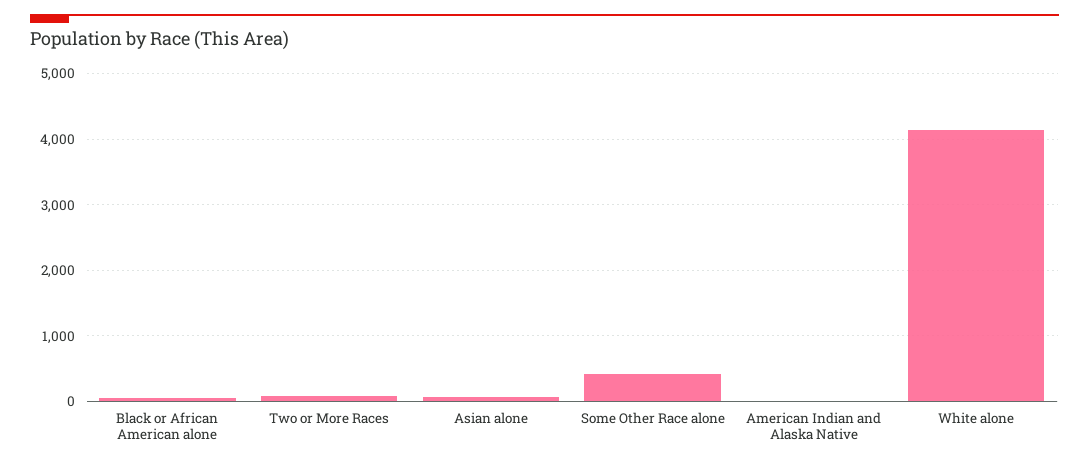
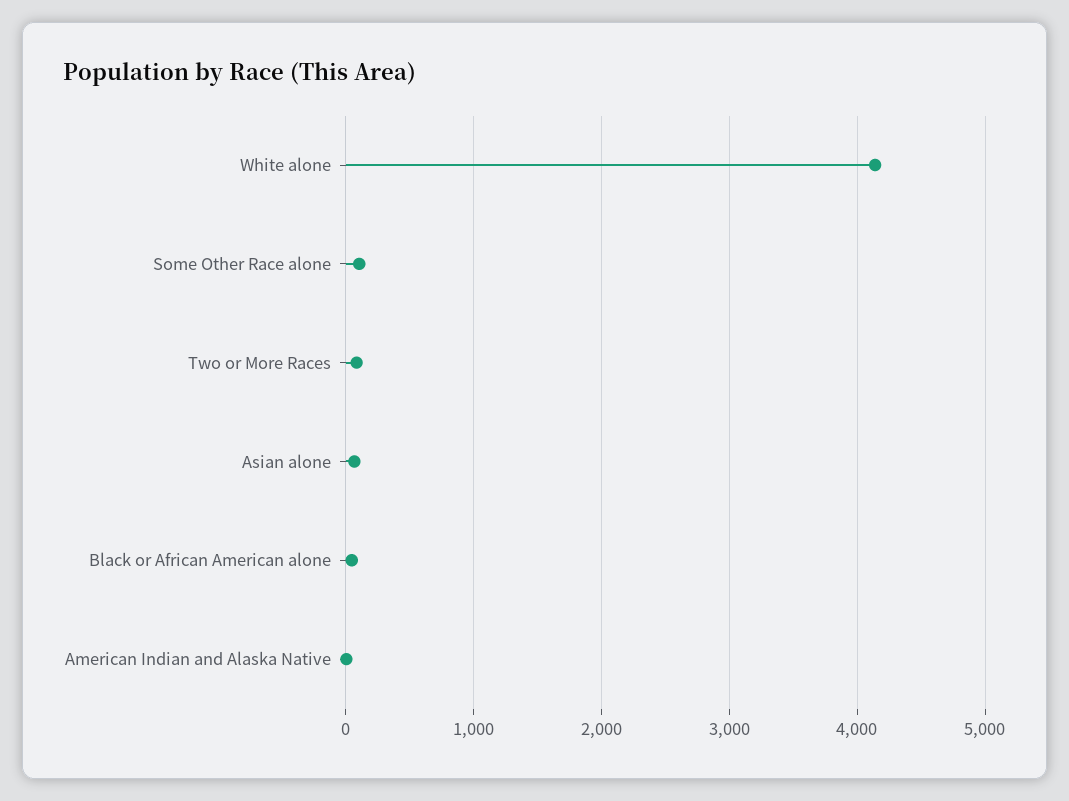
Some Other Race alone: 400 -> 100

